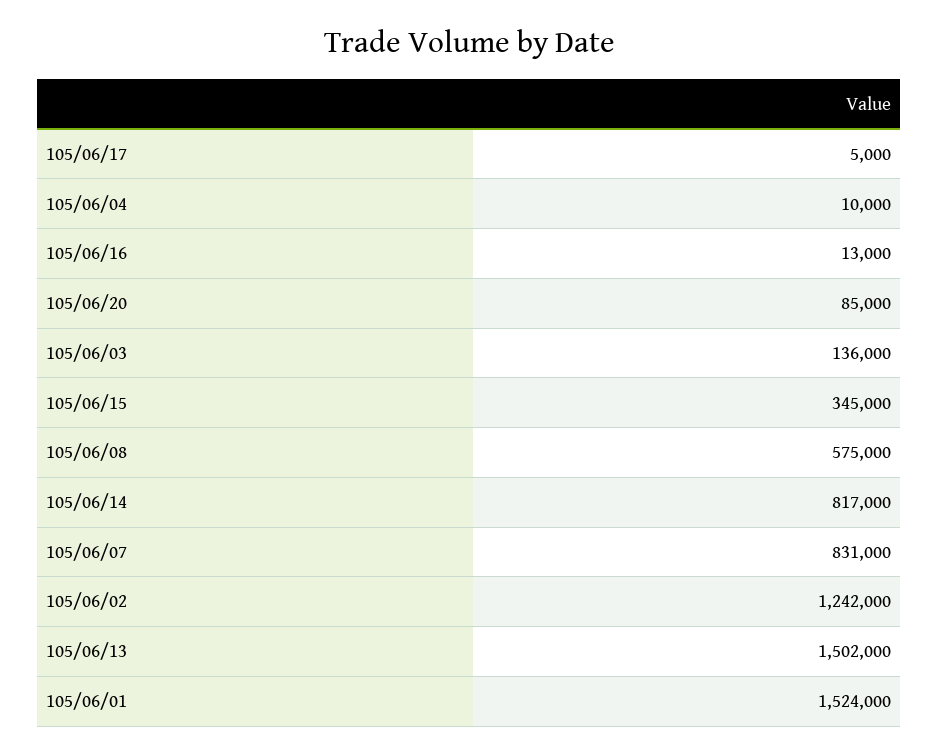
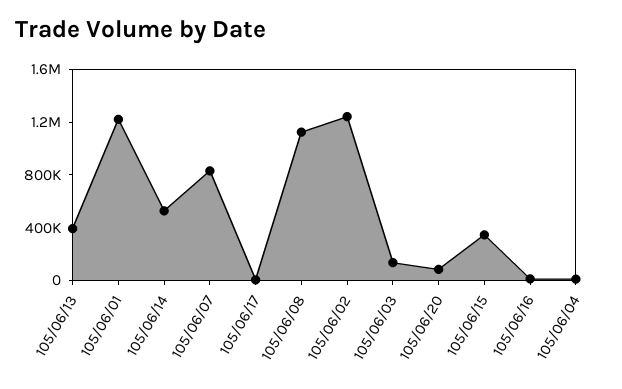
105/06/08: 575000 -> 1100000
105/06/14: 817000 -> 500000
105/06/13: 1502000 -> 400000
105/06/01: 1524000 -> 1200000

